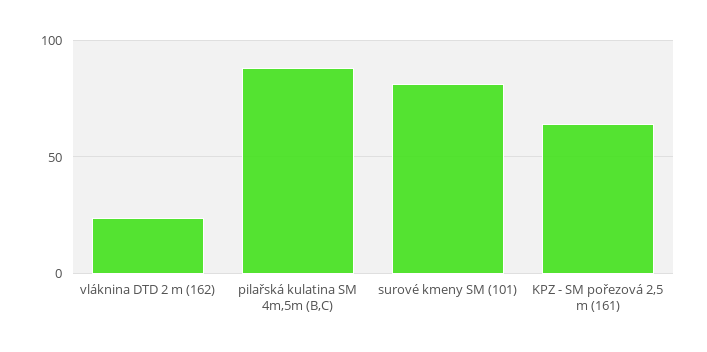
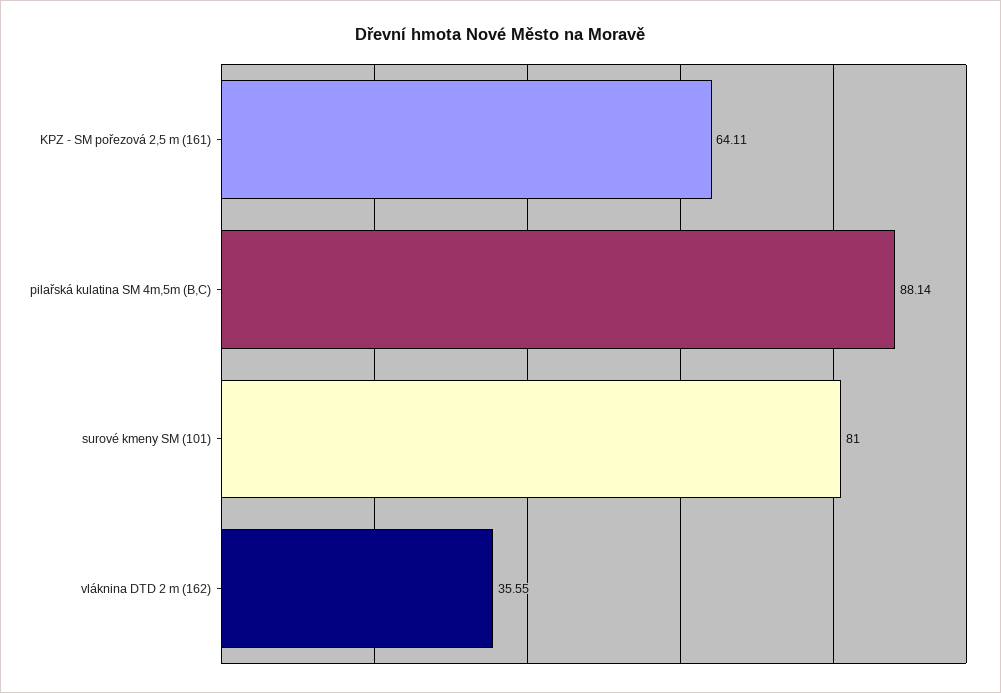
vláknina DTD 2 m (162): 25 -> 35.55

